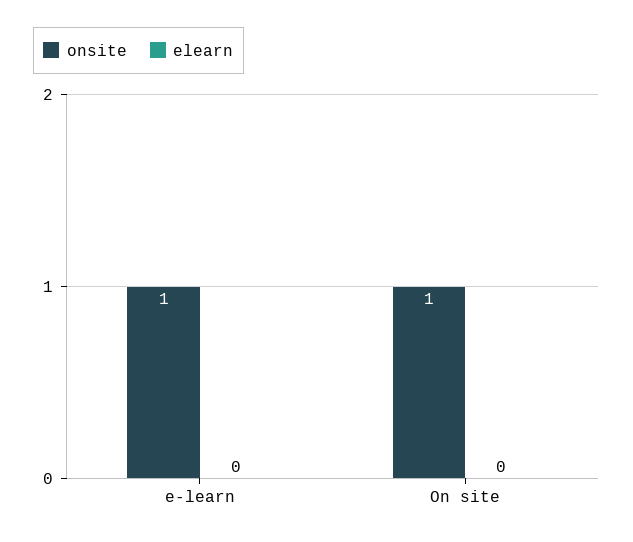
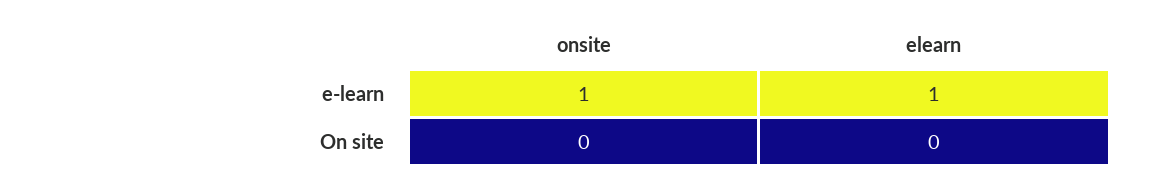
elearn, e-learn: 0 -> 1
onsite, On site: 1 -> 0

